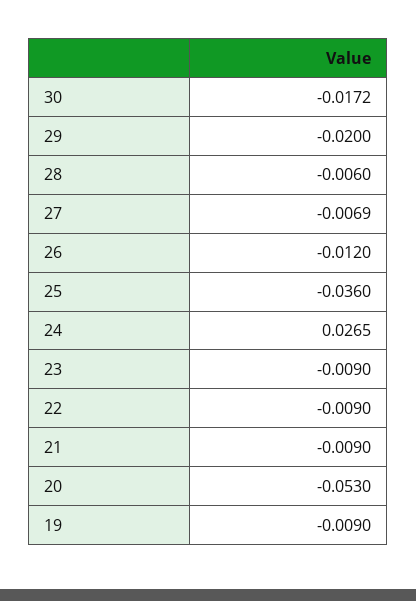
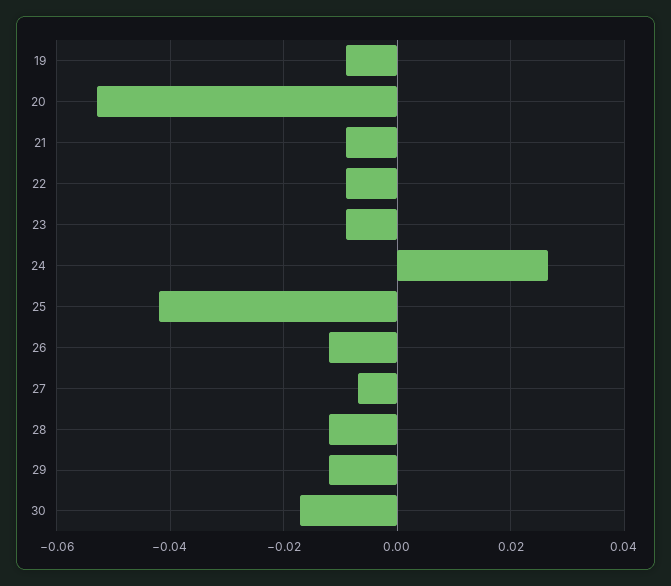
29: -0.02 -> -0.012
28: -0.006 -> -0.012
25: -0.036 -> -0.042

